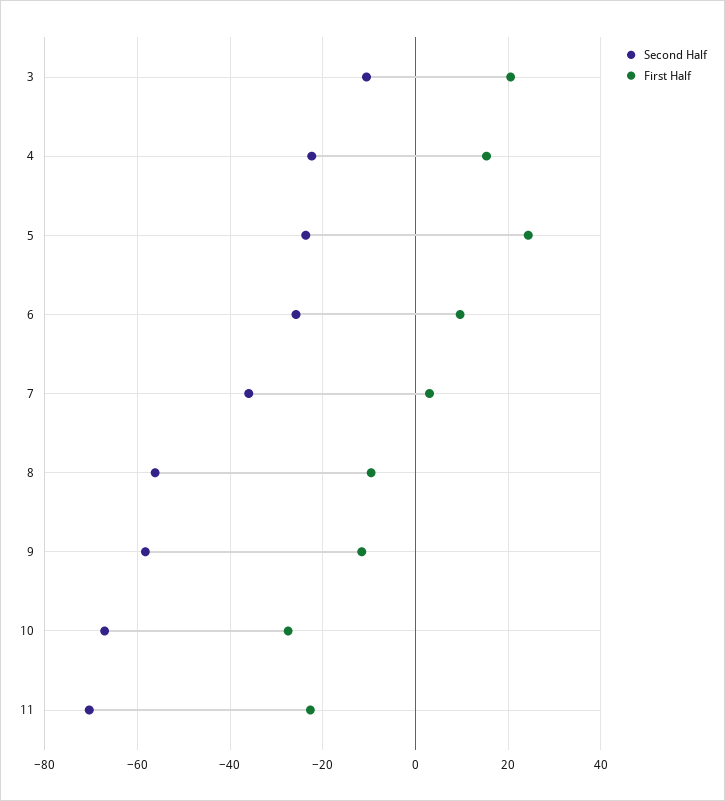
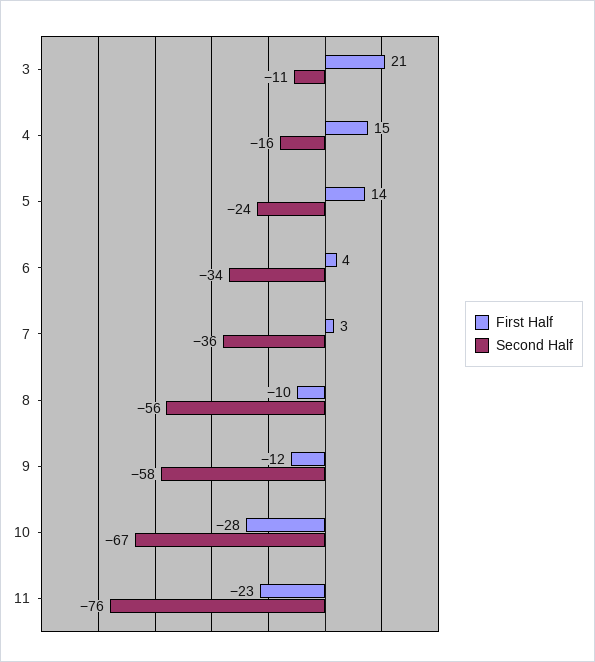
Second Half, 4: -22 -> -16
First Half, 5: 24 -> 14
Second Half, 6: -26 -> -34
First Half, 6: 10 -> 4
Second Half, 11: -70 -> -76

